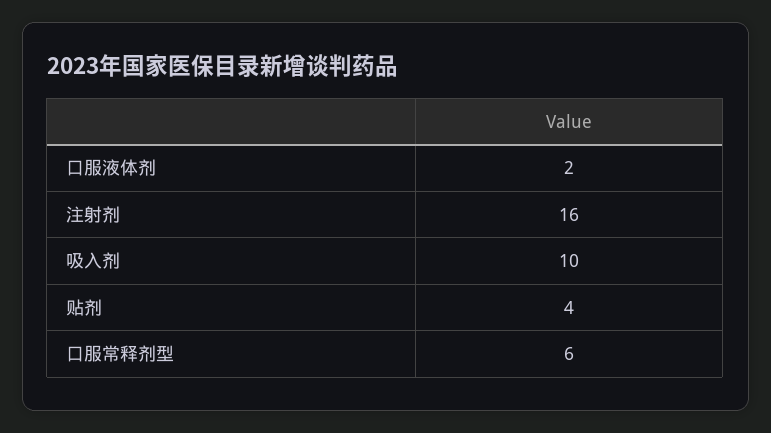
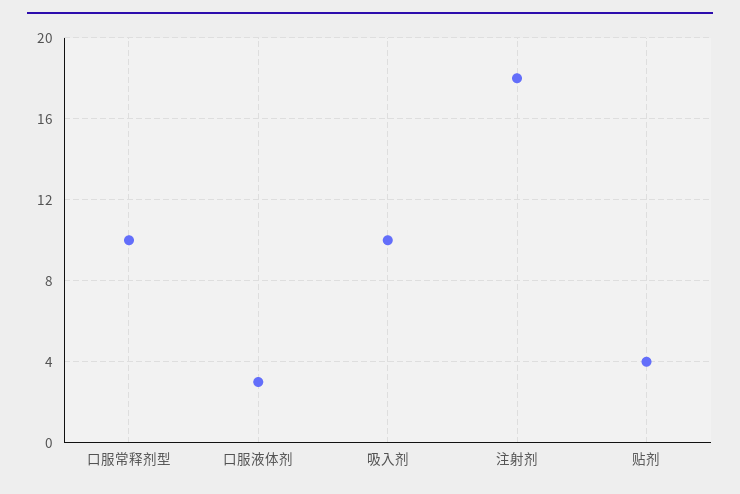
口服液体剂: 2 -> 3
注射剂: 16 -> 18
口服常释剂型: 6 -> 10

